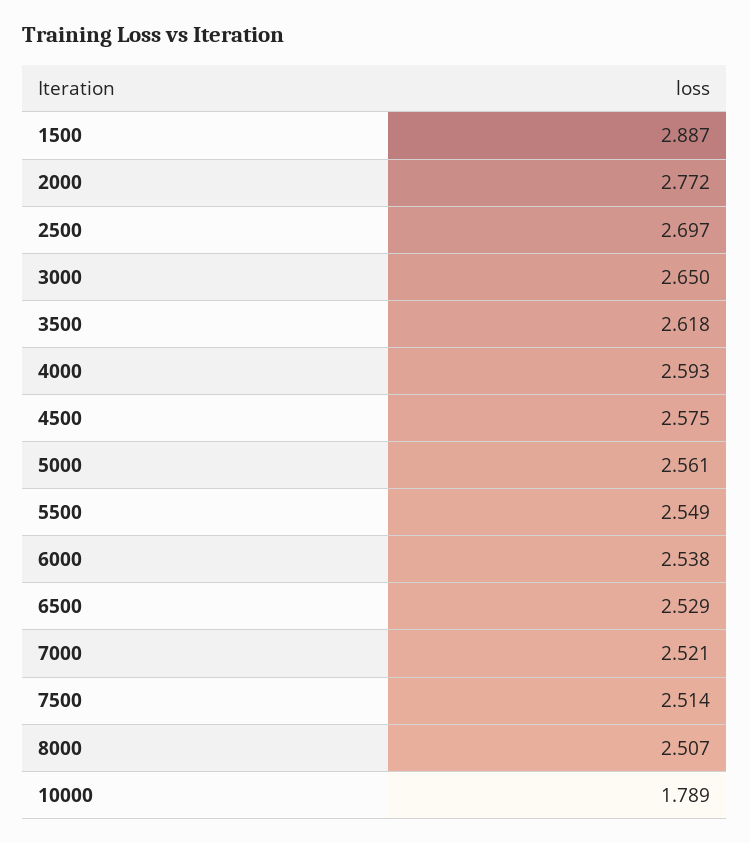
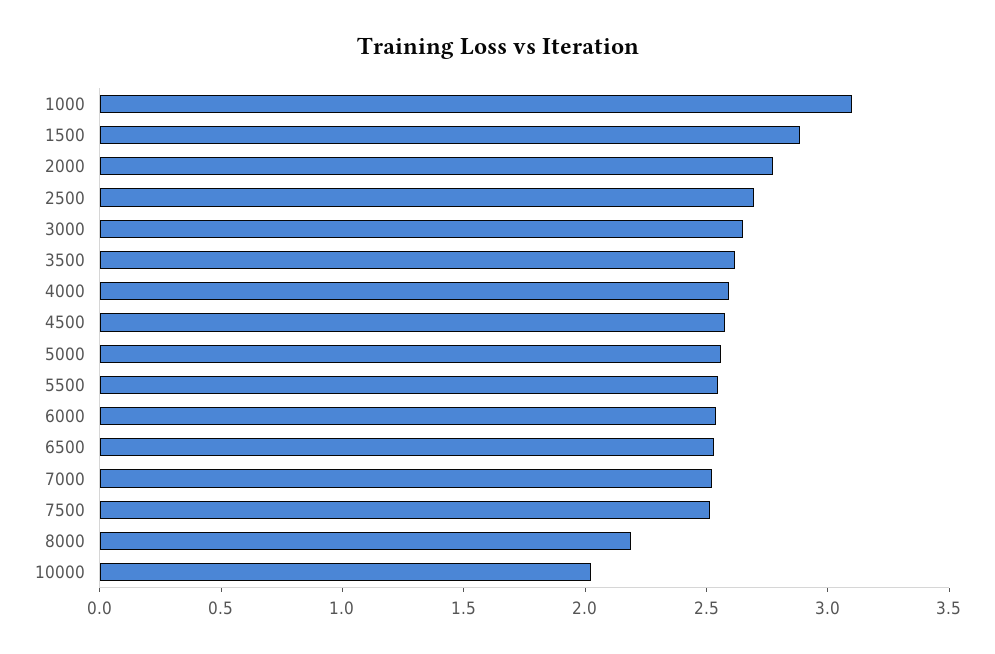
8000: 2.507 -> 2.2
10000: 1.789 -> 2
1000: none -> 3.1

